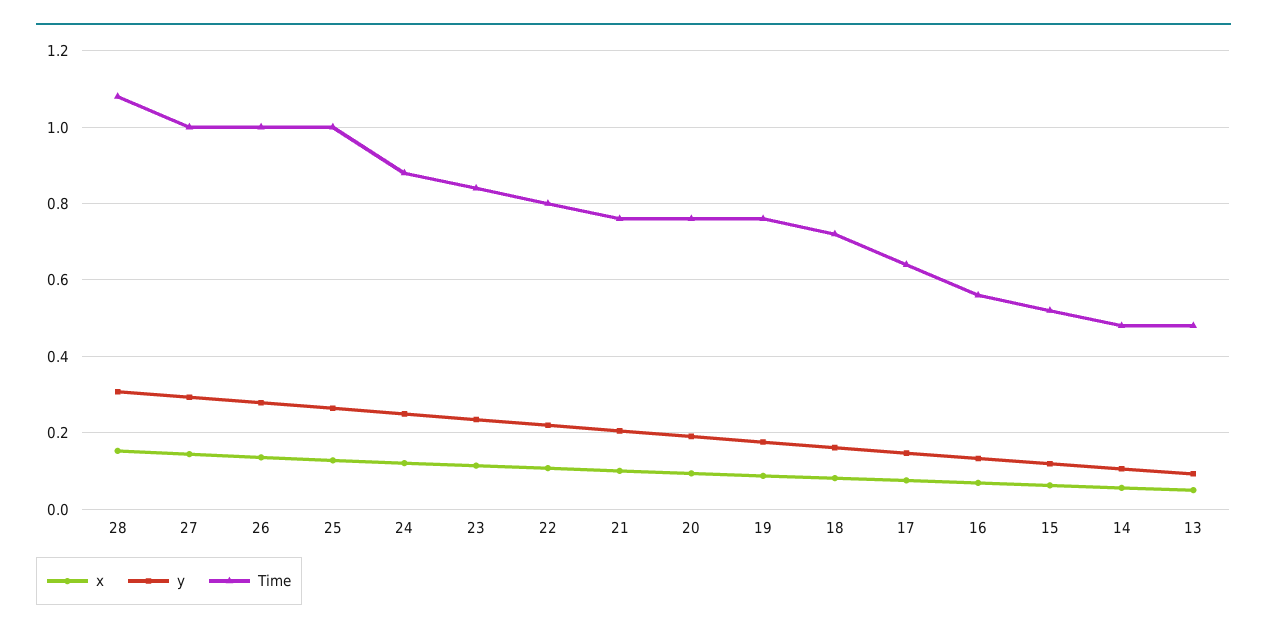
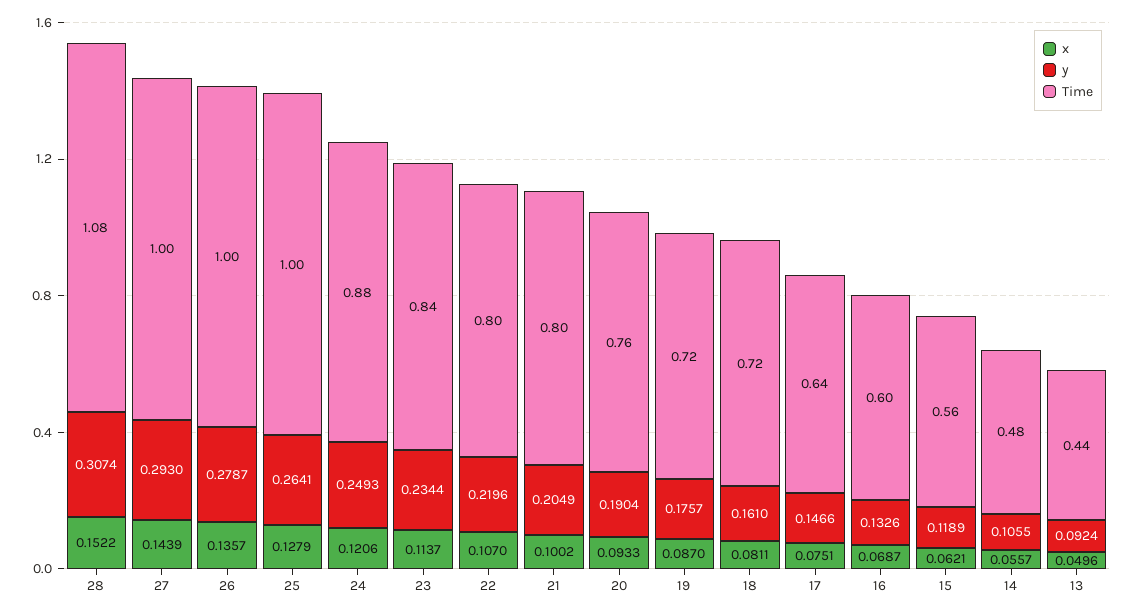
Time, 21: 0.76 -> 0.8
Time, 19: 0.76 -> 0.72
Time, 16: 0.56 -> 0.6
Time, 15: 0.52 -> 0.56
Time, 13: 0.48 -> 0.44

